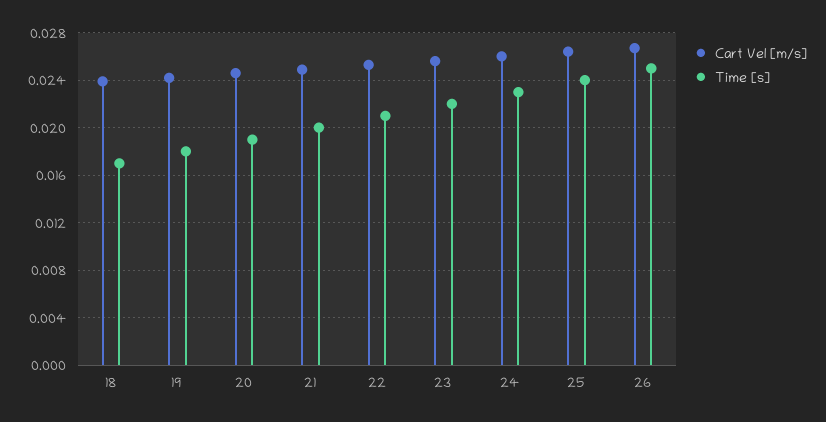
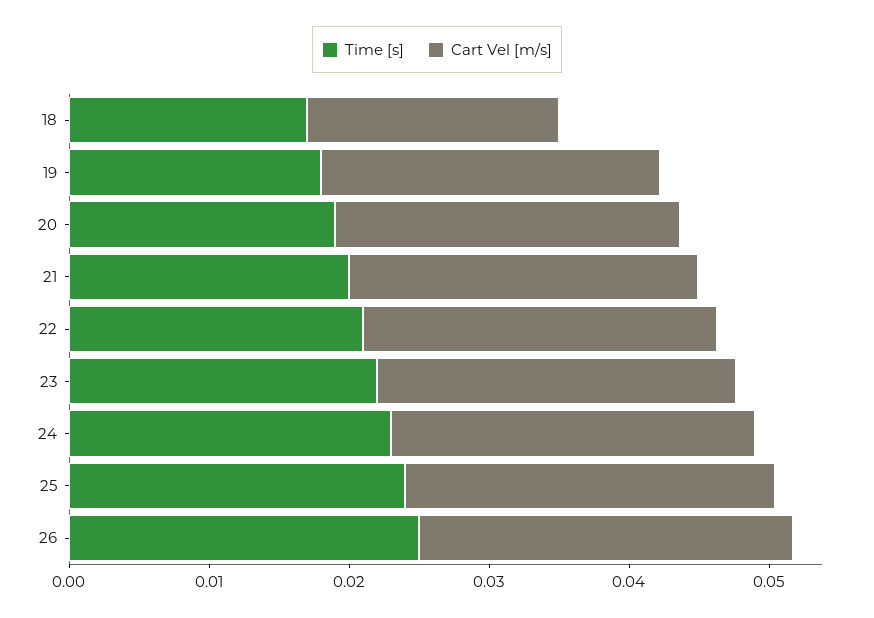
Cart Vel [m/s], 18: 0.024 -> 0.018

